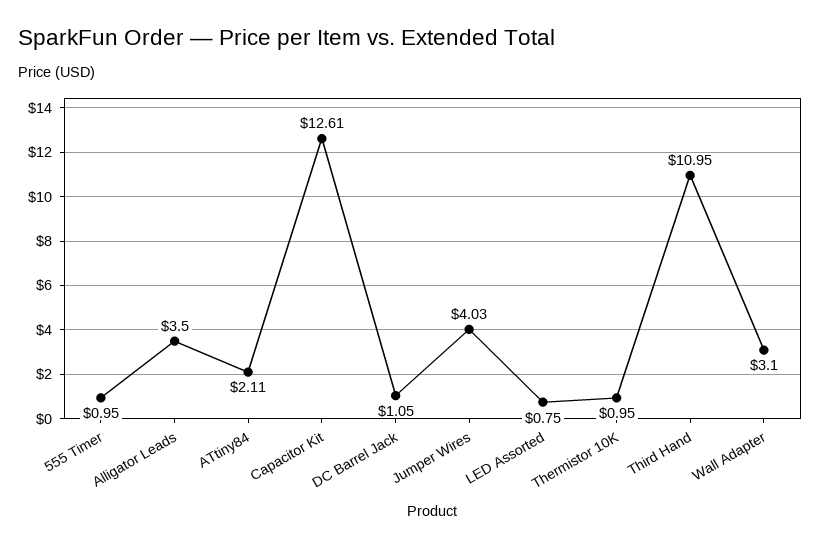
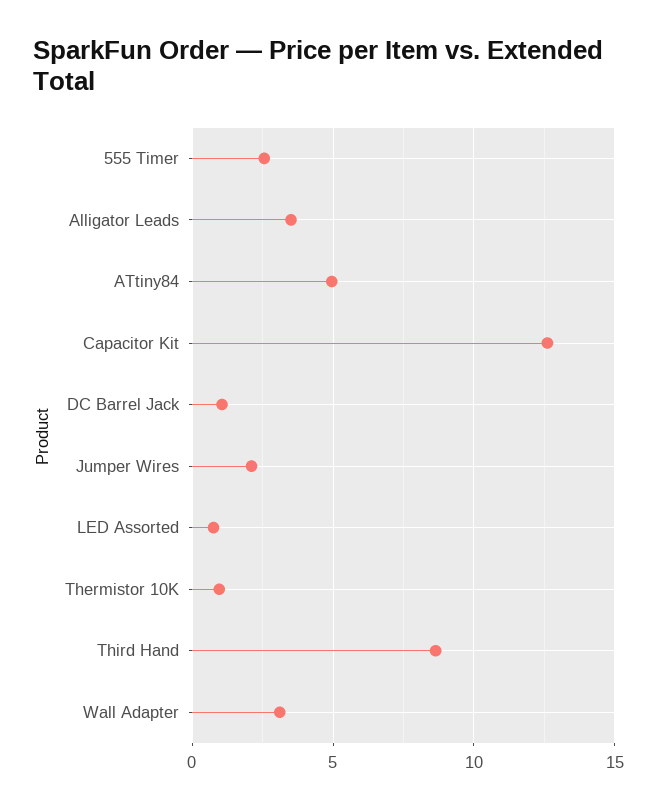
555 Timer: 0.95 -> 2.5
ATtiny84: 2.11 -> 5
Jumper Wires: 4.03 -> 2
Third Hand: 10.95 -> 8.5

